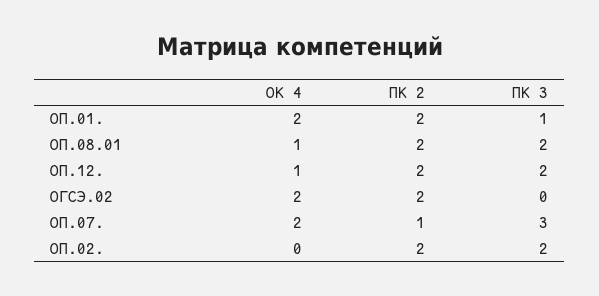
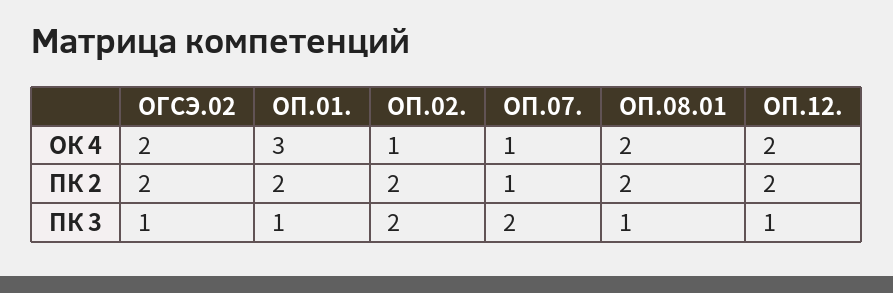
ОК 4, ОП.01.: 2 -> 3
ОК 4, ОП.08.01: 1 -> 2
ПК 3, ОП.08.01: 2 -> 1
ОК 4, ОП.12.: 1 -> 2
ПК 3, ОП.12.: 2 -> 1
ПК 3, ОГСЭ.02: 0 -> 1
ОК 4, ОП.07.: 2 -> 1
ПК 3, ОП.07.: 3 -> 2
ОК 4, ОП.02.: 0 -> 1

